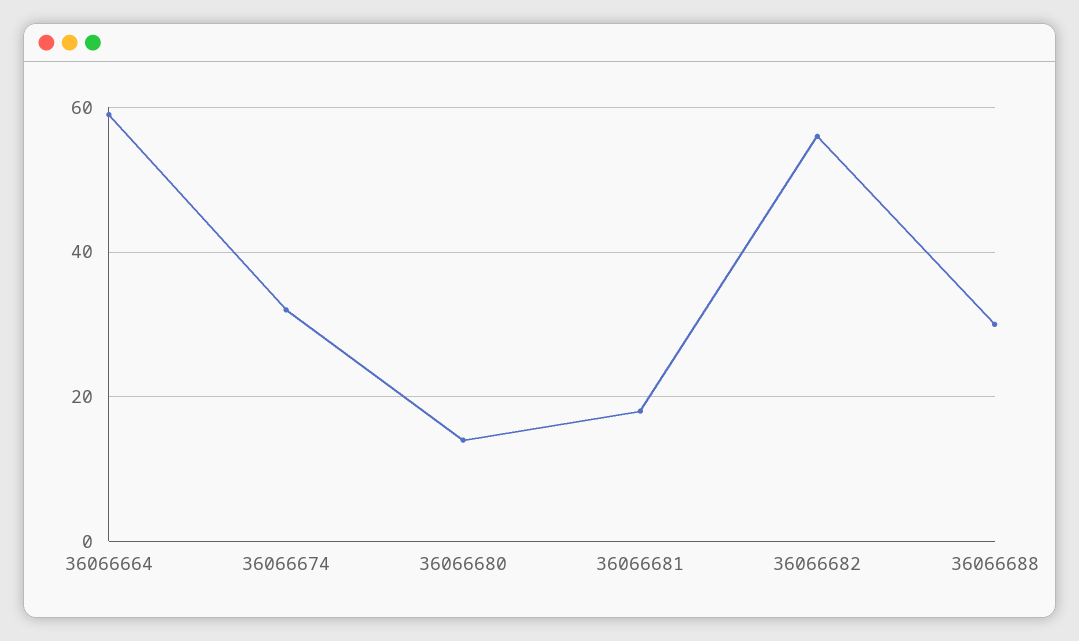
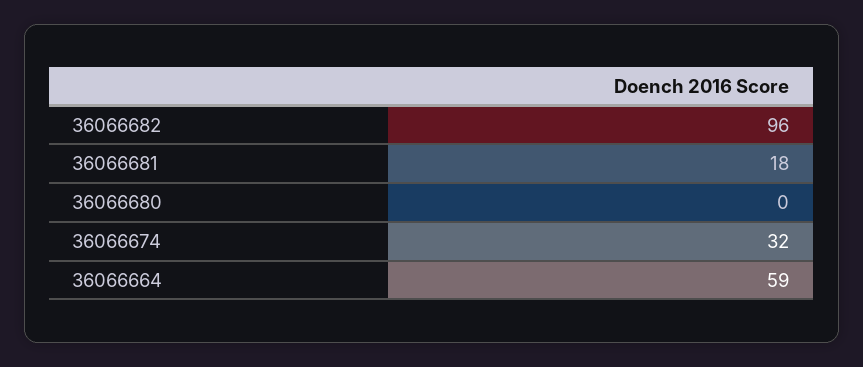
36066680: 15 -> 0
36066682: 55 -> 96
36066688: 30 -> none

